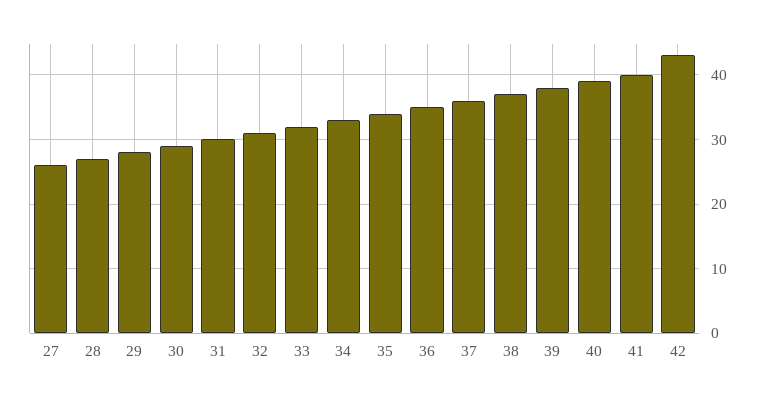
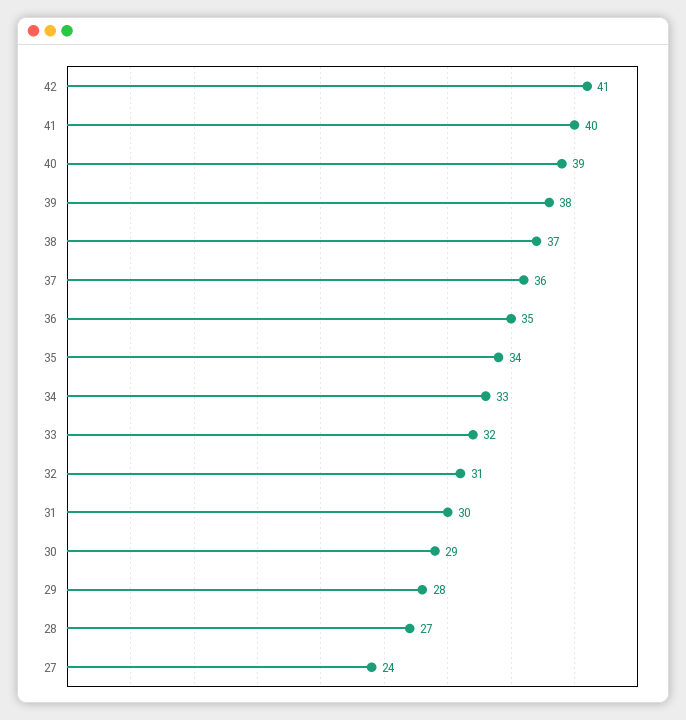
27: 26 -> 24
42: 43 -> 41

